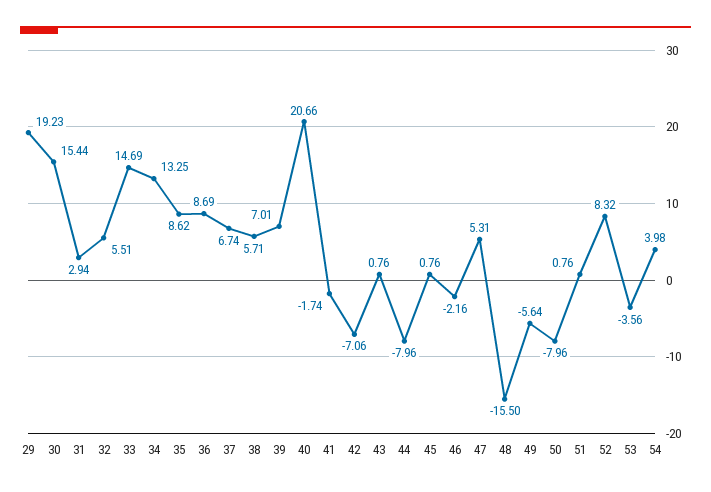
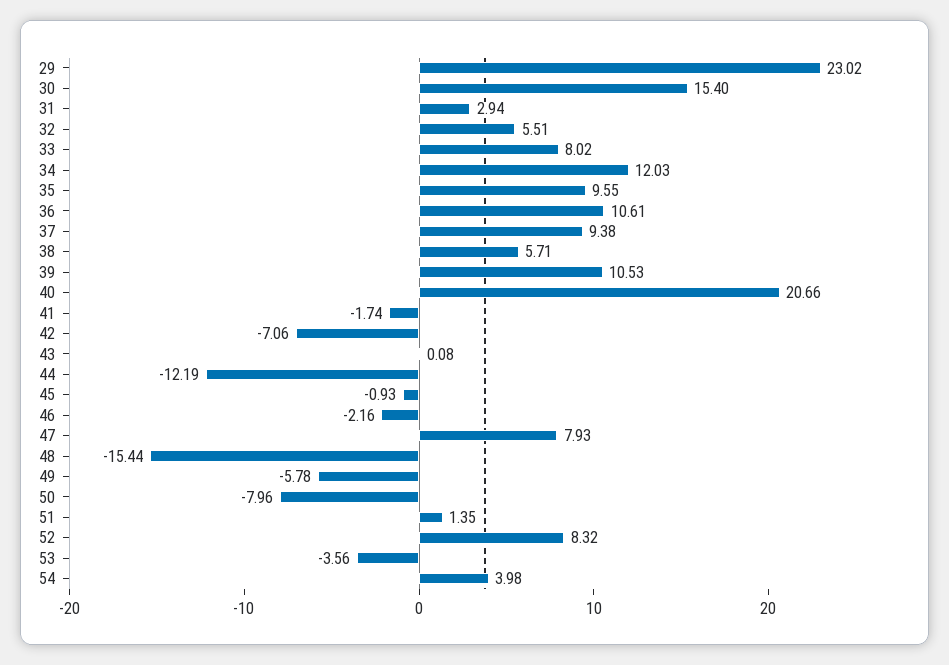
29: 19.23 -> 23.02
30: 15.44 -> 15.4
33: 14.69 -> 8.02
34: 13.25 -> 12.03
35: 8.62 -> 9.55
36: 8.69 -> 10.61
37: 6.74 -> 9.38
39: 7.01 -> 10.53
43: 0.76 -> 0.08
44: -7.96 -> -12.19
45: 0.76 -> -0.93
47: 5.31 -> 7.93
48: -15.5 -> -15.44
49: -5.64 -> -5.78
51: 0.76 -> 1.35

